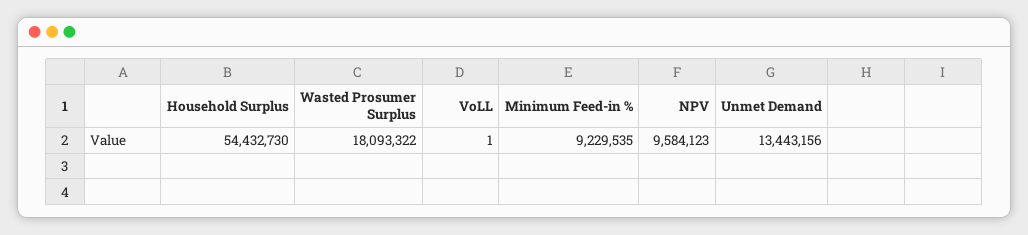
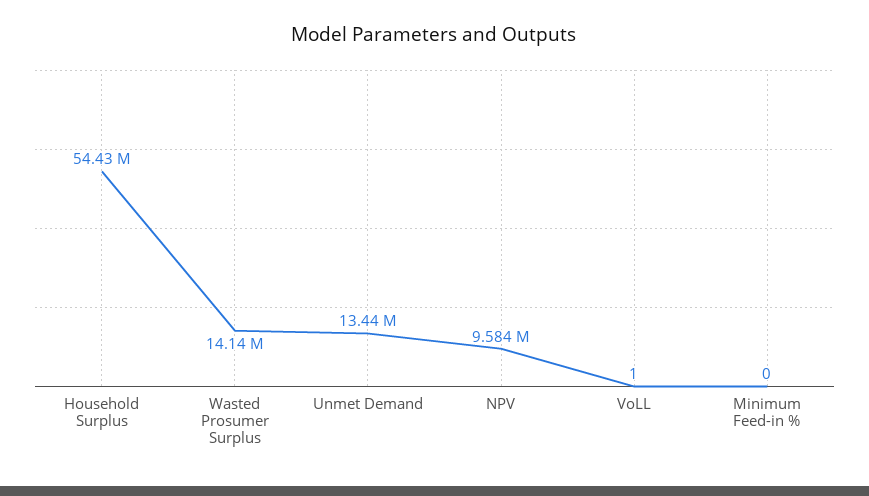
Wasted Prosumer Surplus: 18093322 -> 14140000
Minimum Feed-in %: 9229535 -> 0

